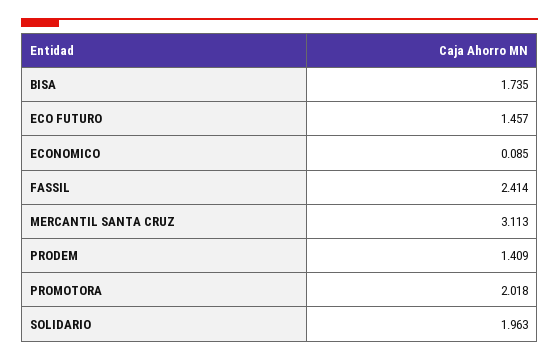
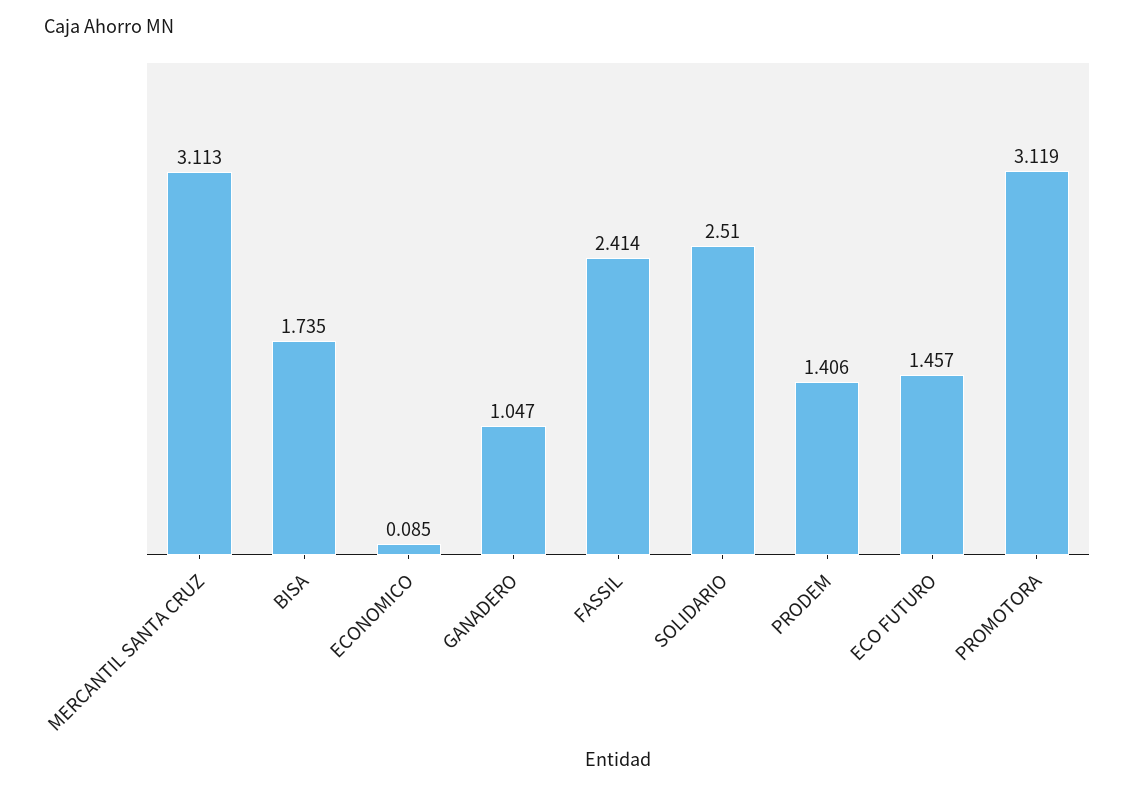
PRODEM: 1.409 -> 1.406
PROMOTORA: 2.018 -> 3.119
SOLIDARIO: 1.963 -> 2.51
GANADERO: none -> 1.047

